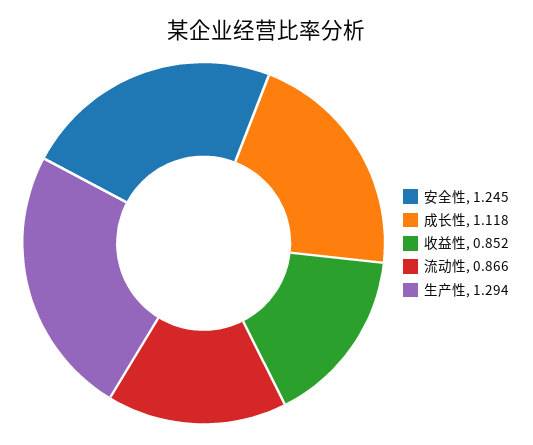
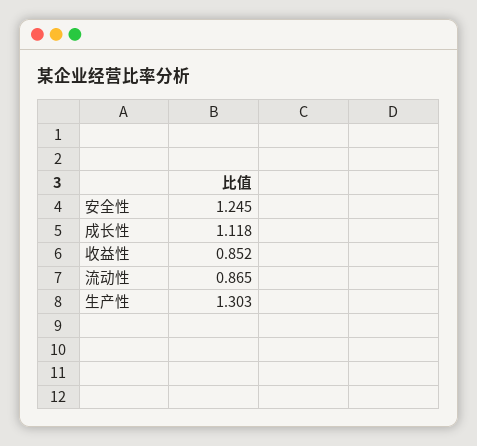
流动性: 0.866 -> 0.865
生产性: 1.294 -> 1.303

